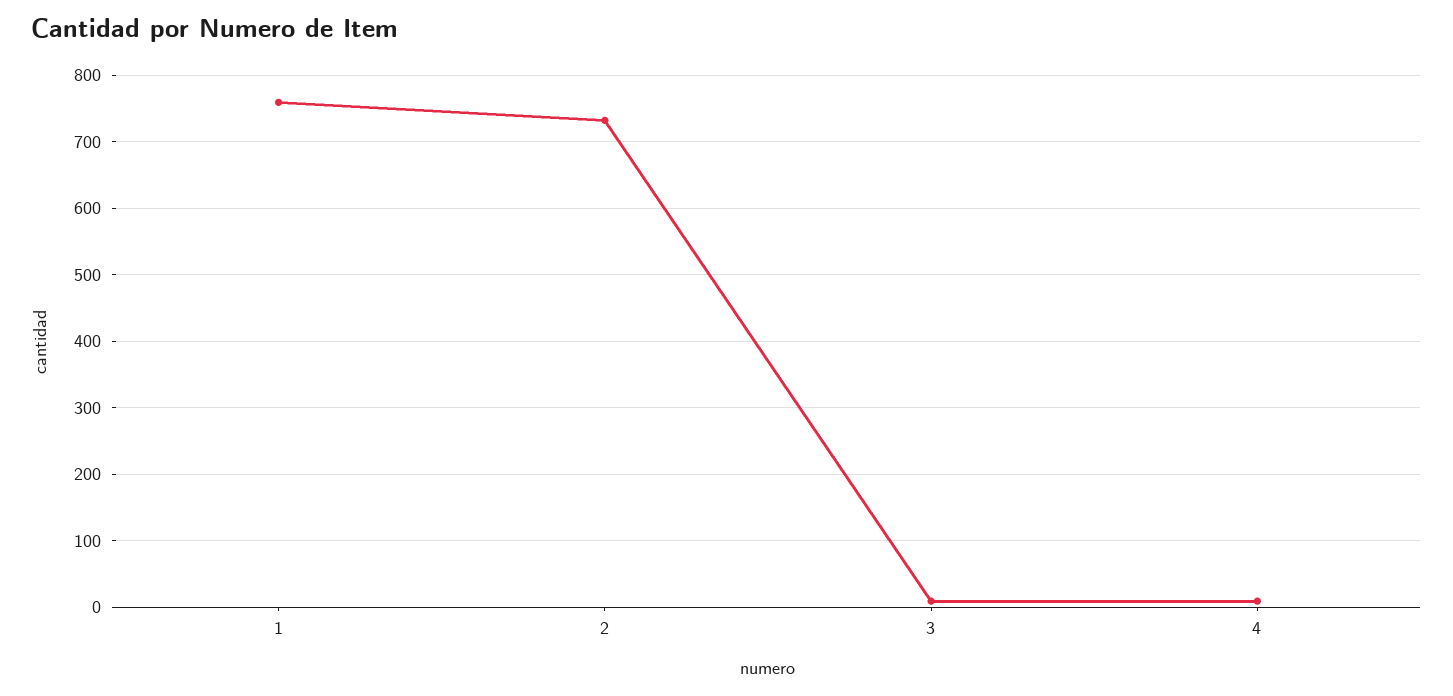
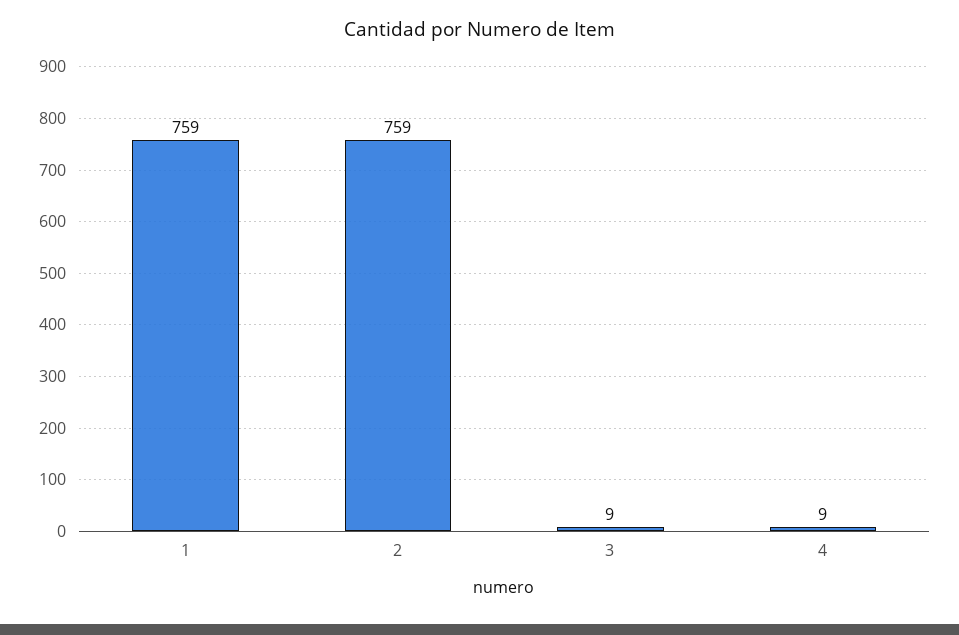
2: 730 -> 759

